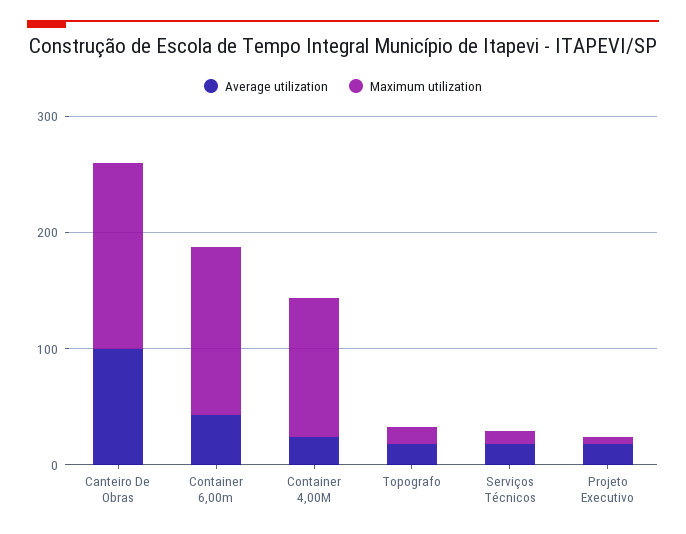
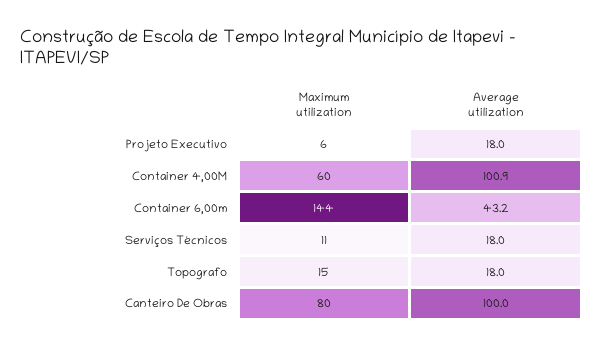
Maximum utilization, Canteiro De Obras: 160 -> 80
Average utilization, Container 4,00M: 20 -> 100.9
Maximum utilization, Container 4,00M: 120 -> 60

